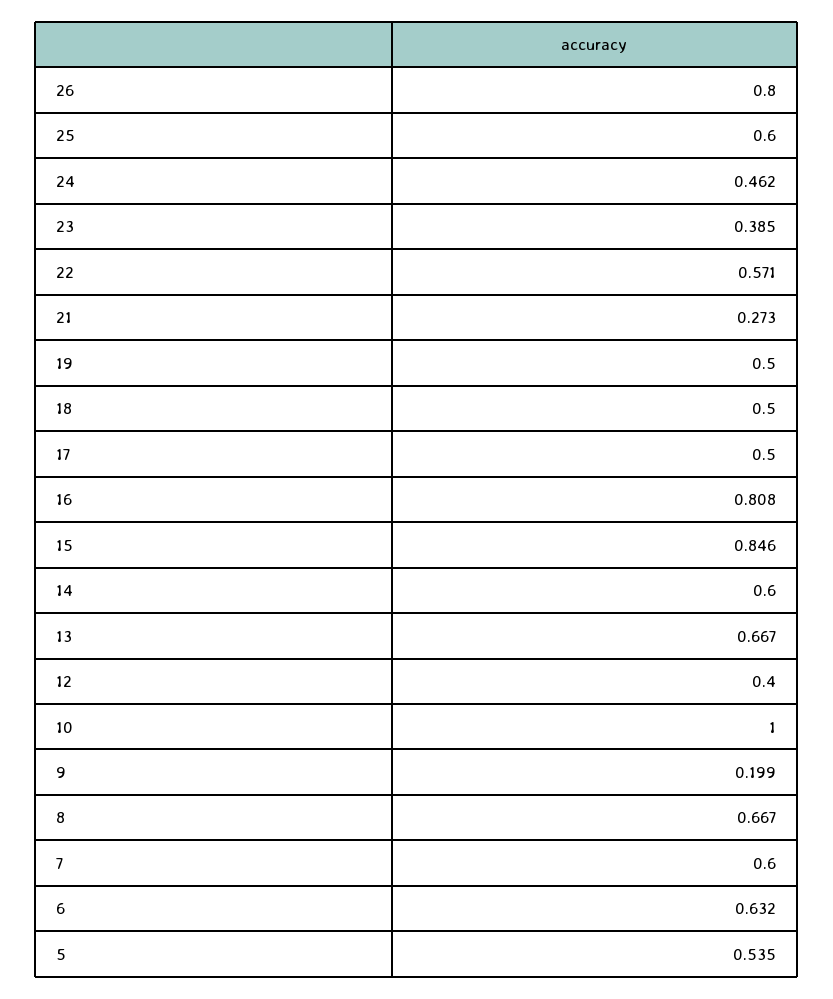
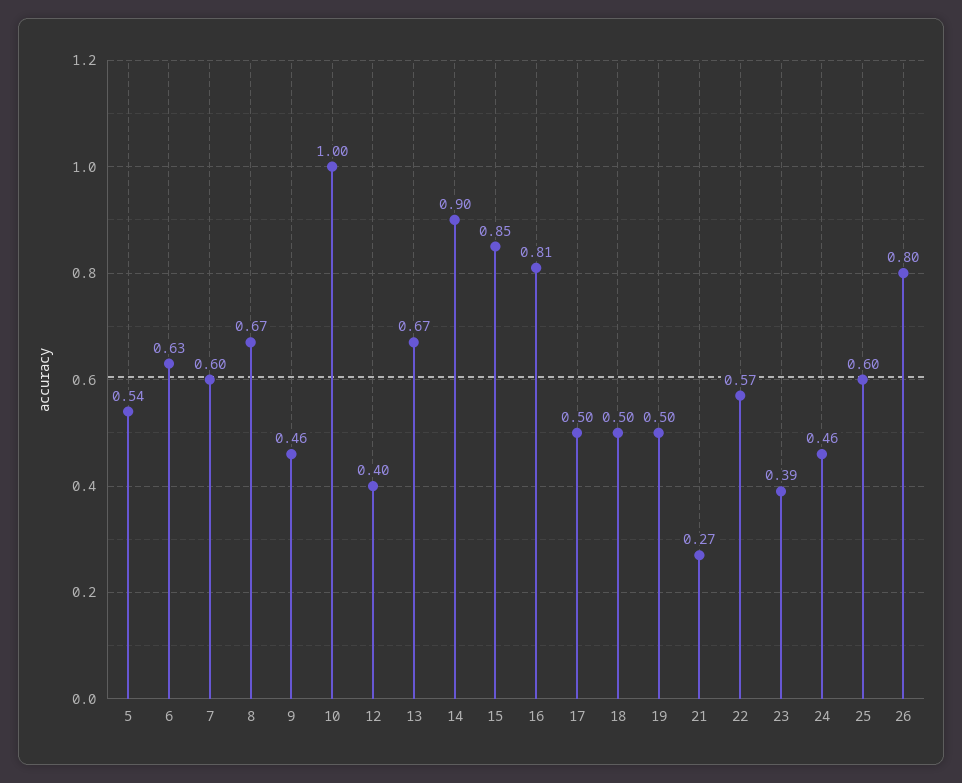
14: 0.6 -> 0.9
9: 0.199 -> 0.46

